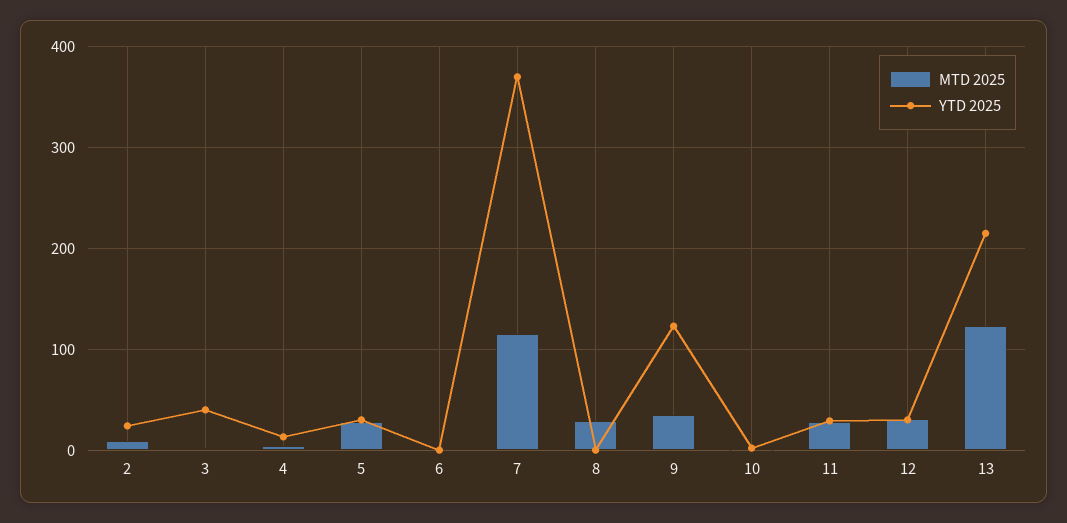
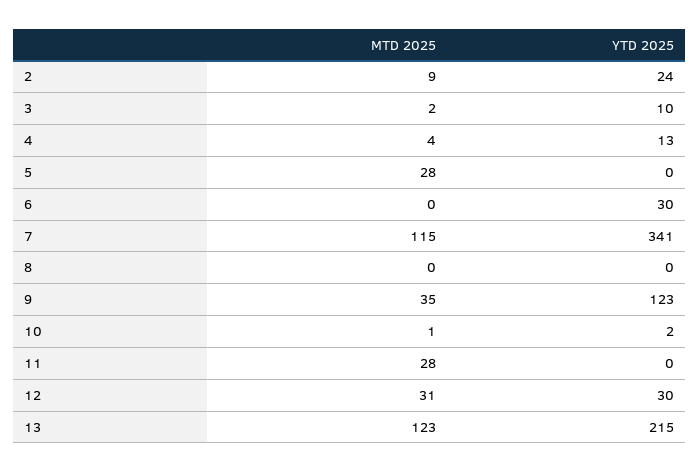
YTD 2025, 3: 40 -> 10
YTD 2025, 5: 30 -> 0
YTD 2025, 6: 0 -> 30
YTD 2025, 7: 370 -> 341
MTD 2025, 8: 30 -> 0
YTD 2025, 11: 30 -> 0

